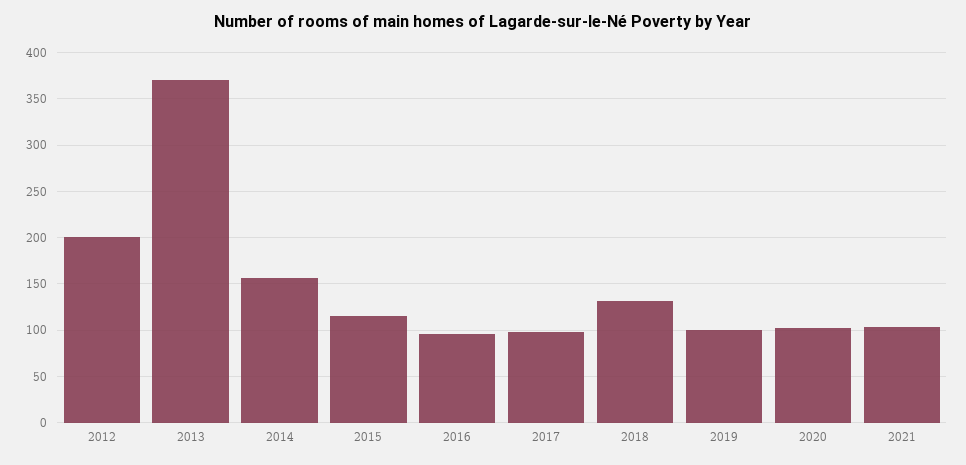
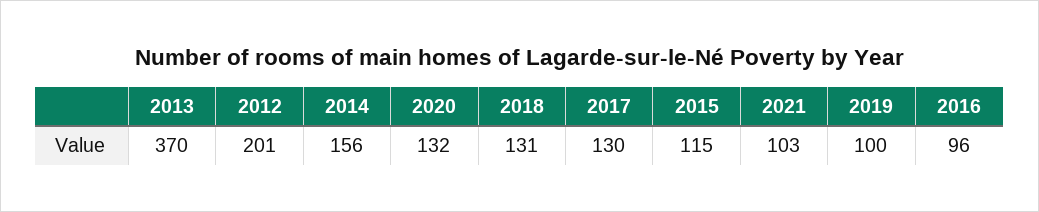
2017: 100 -> 130
2020: 100 -> 132

